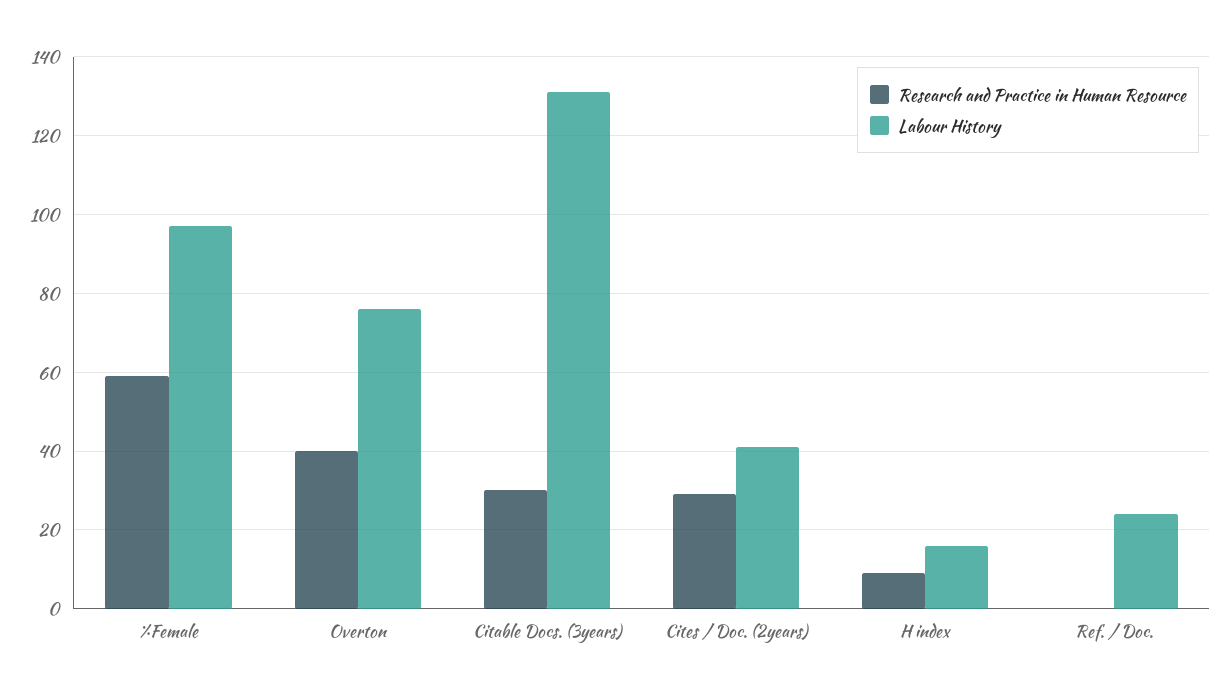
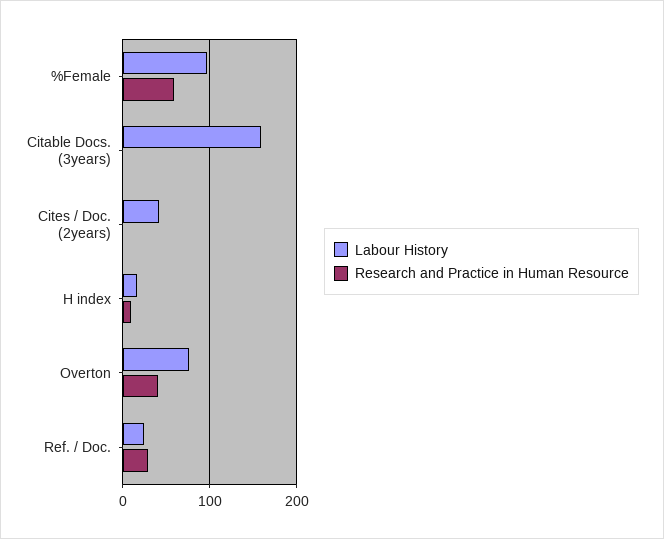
Research and Practice in Human Resource, Citable Docs. (3years): 30 -> 0
Labour History, Citable Docs. (3years): 130 -> 160
Research and Practice in Human Resource, Cites / Doc. (2years): 30 -> 0
Research and Practice in Human Resource, Ref. / Doc.: 0 -> 30

